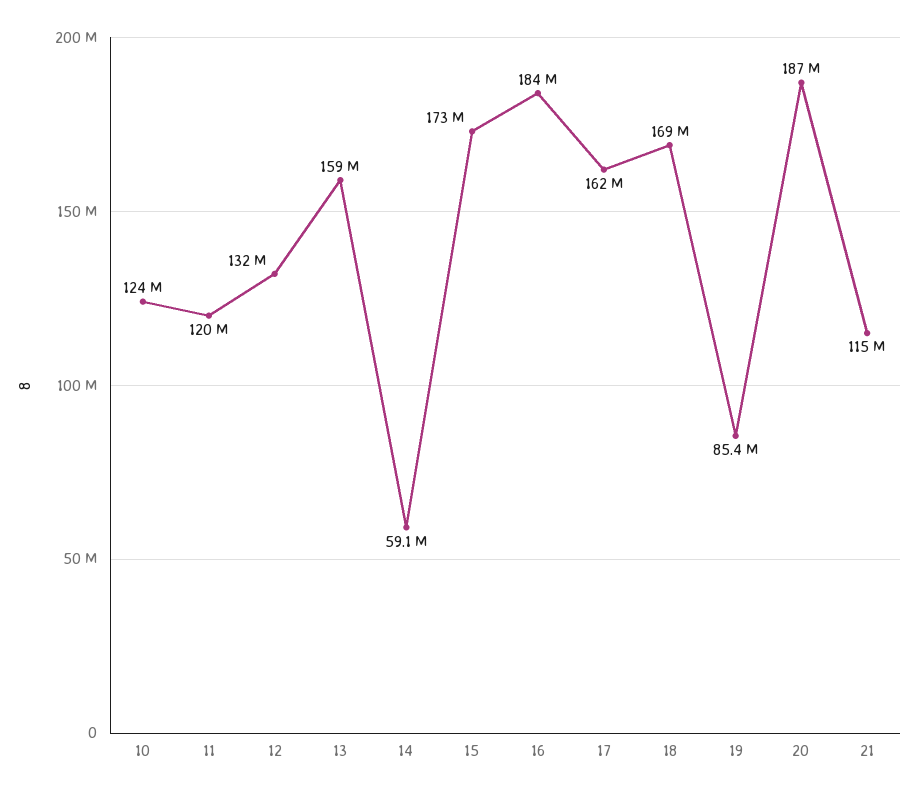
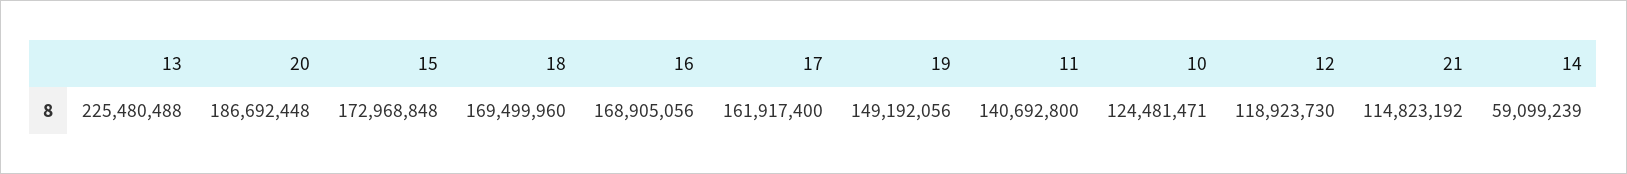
11: 120000000 -> 140692800
12: 132000000 -> 118923730
13: 159000000 -> 225480488
16: 184000000 -> 168905056
19: 85400000 -> 149192056

